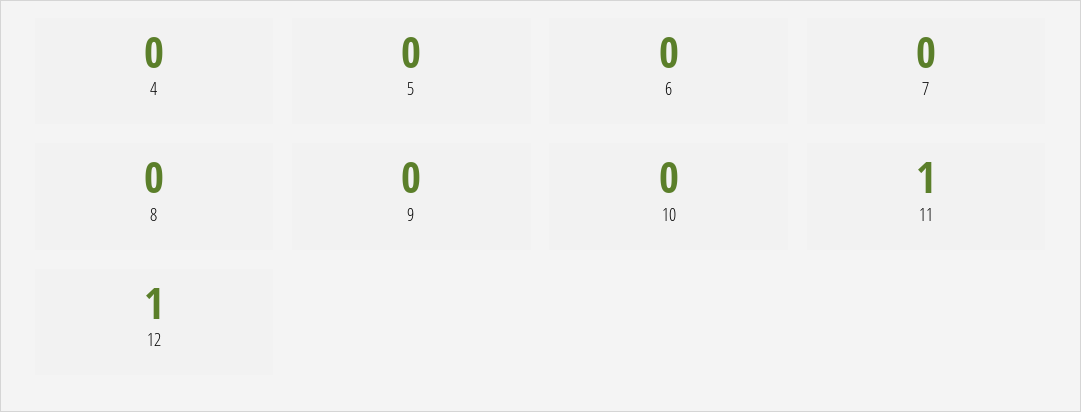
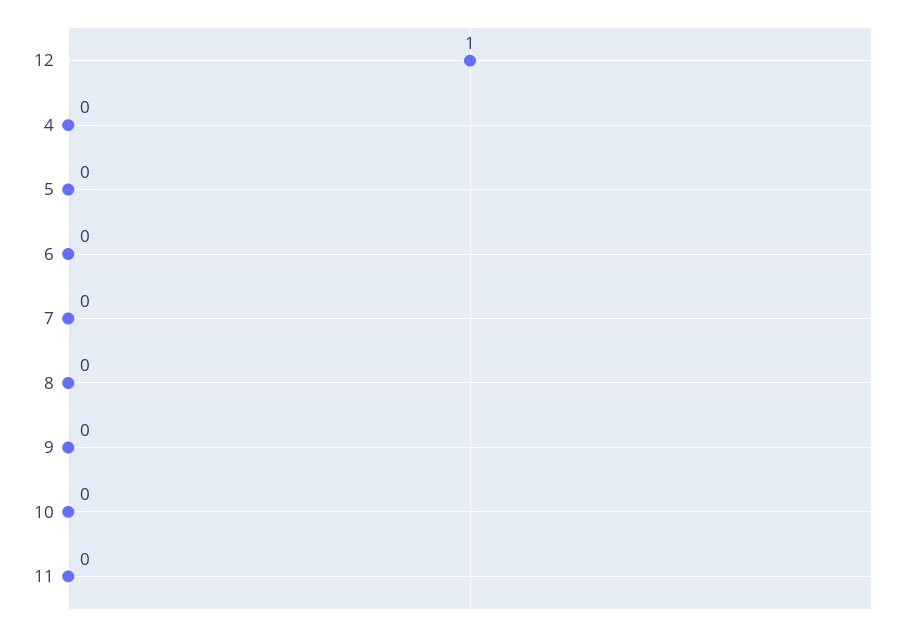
11: 1 -> 0

